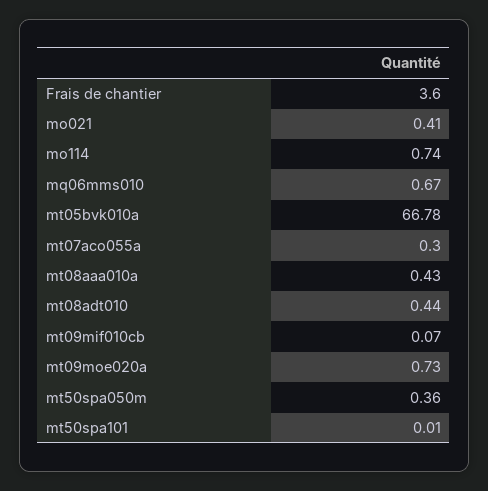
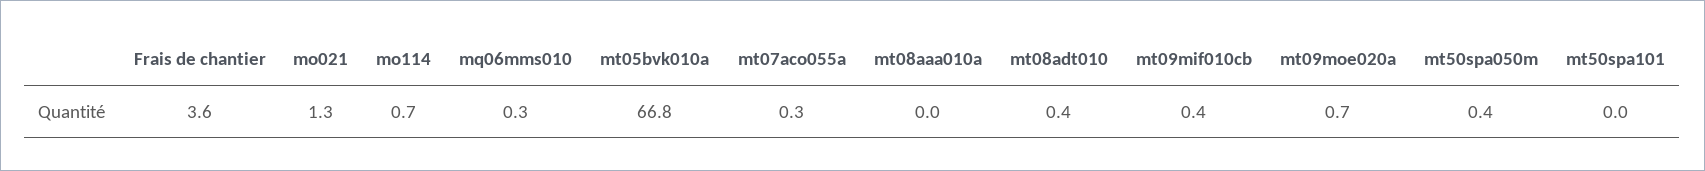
mo021: 0.41 -> 1.3
mq06mms010: 0.67 -> 0.3
mt08aaa010a: 0.43 -> 0
mt09mif010cb: 0.07 -> 0.4

